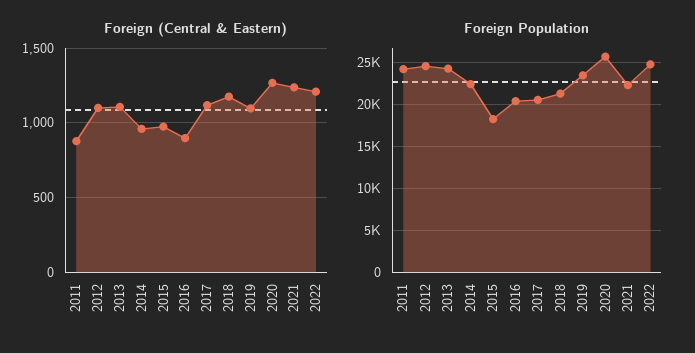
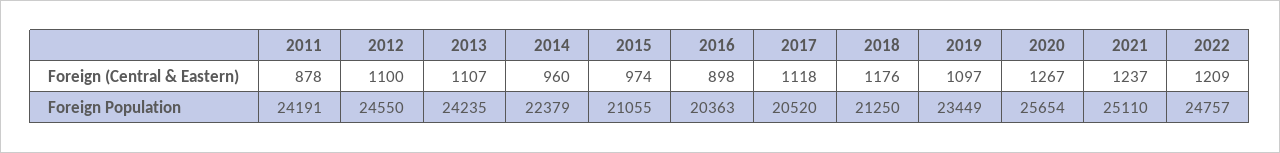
Foreign Population, 2015: 18000 -> 21055
Foreign Population, 2021: 22000 -> 25110

